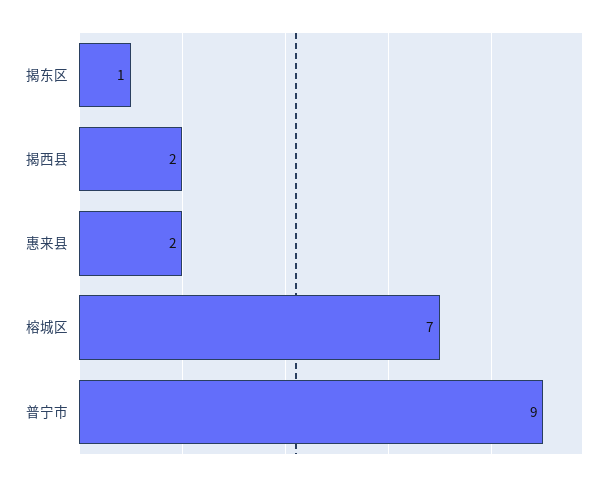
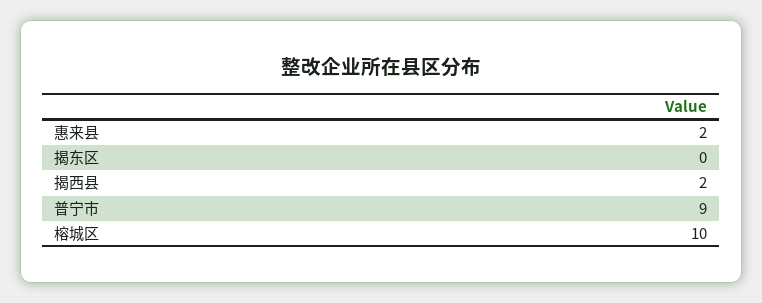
揭东区: 1 -> 0
榕城区: 7 -> 10

